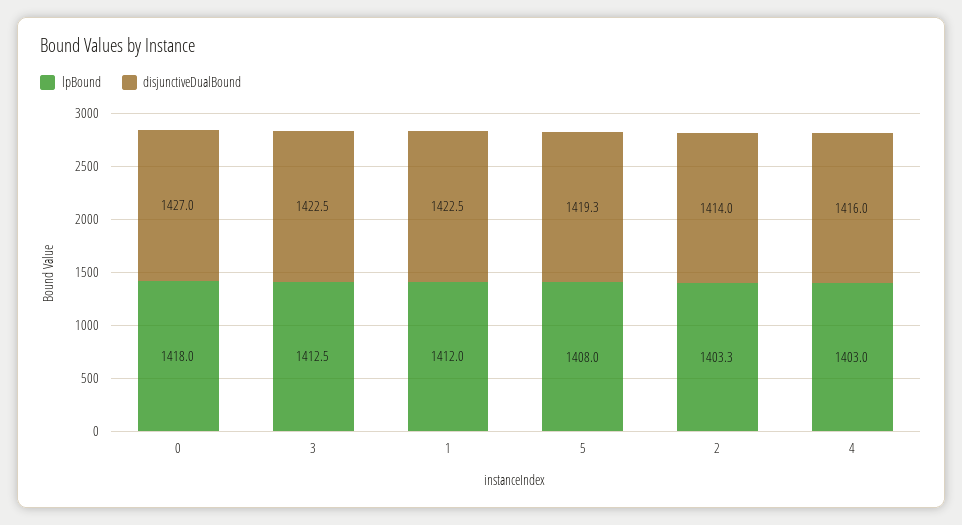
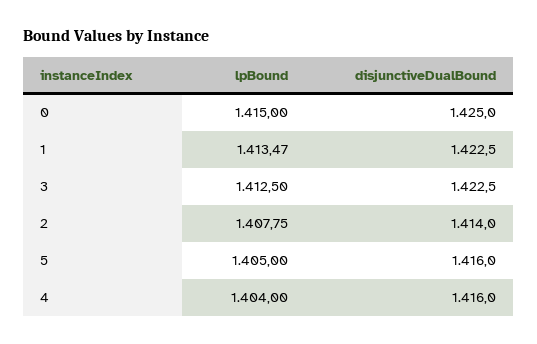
lpBound, 0: 1418 -> 1415
disjunctiveDualBound, 0: 1427 -> 1425
lpBound, 1: 1412 -> 1413.47
lpBound, 5: 1408 -> 1405
disjunctiveDualBound, 5: 1419.3 -> 1416
lpBound, 2: 1403.3 -> 1407.75
lpBound, 4: 1403 -> 1404

